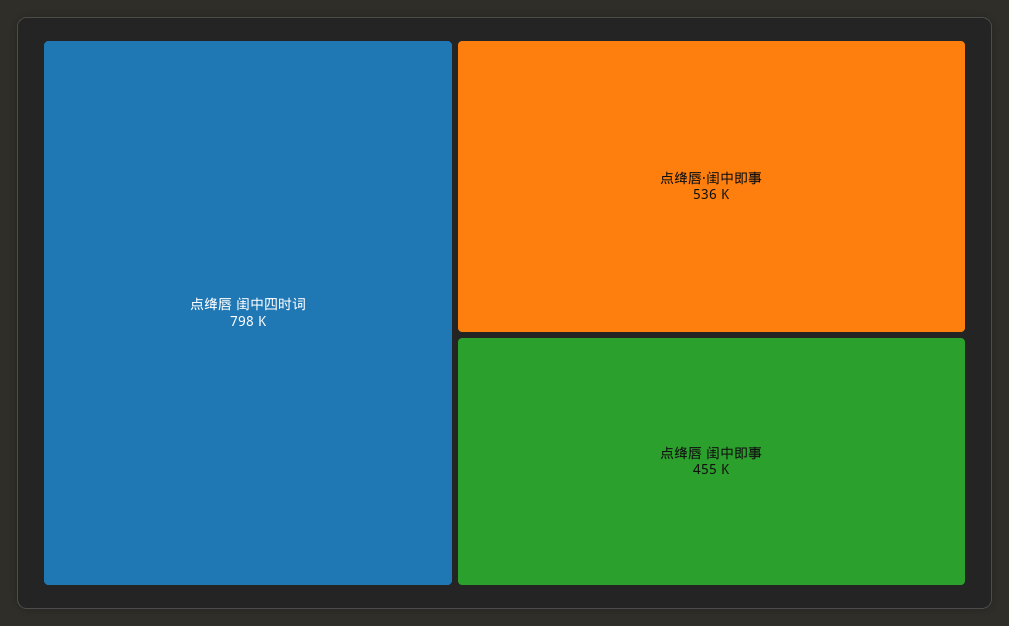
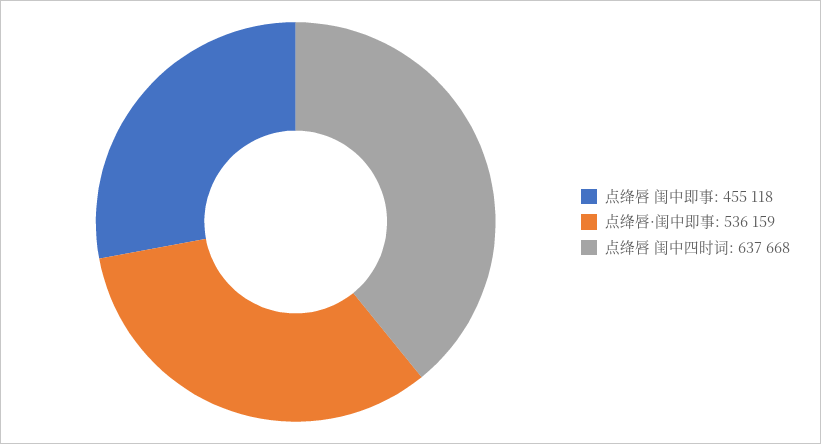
点绛唇 闺中四时词: 798000 -> 637668

